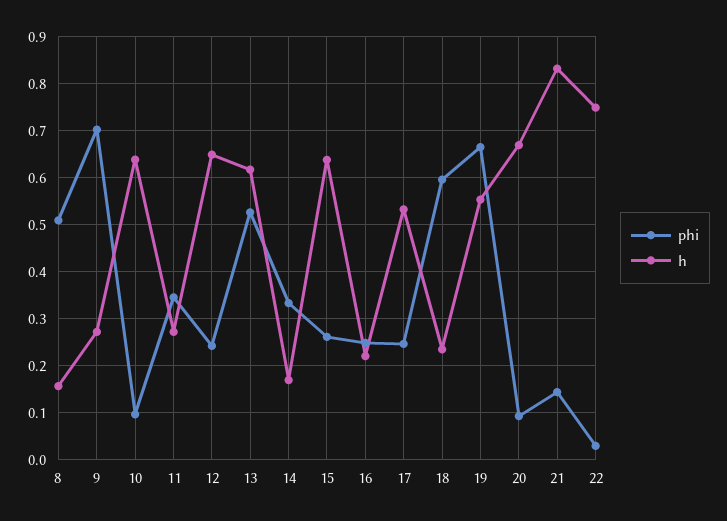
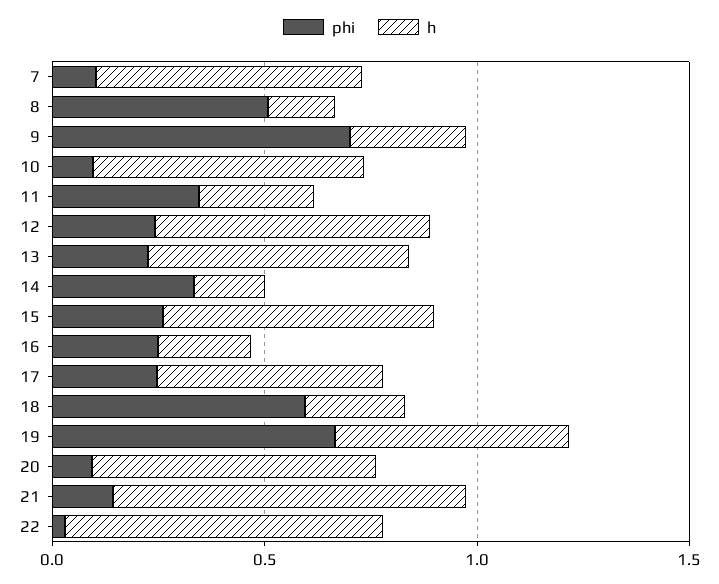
phi, 13: 0.52 -> 0.2
phi, 7: none -> 0.1
h, 7: none -> 0.6

